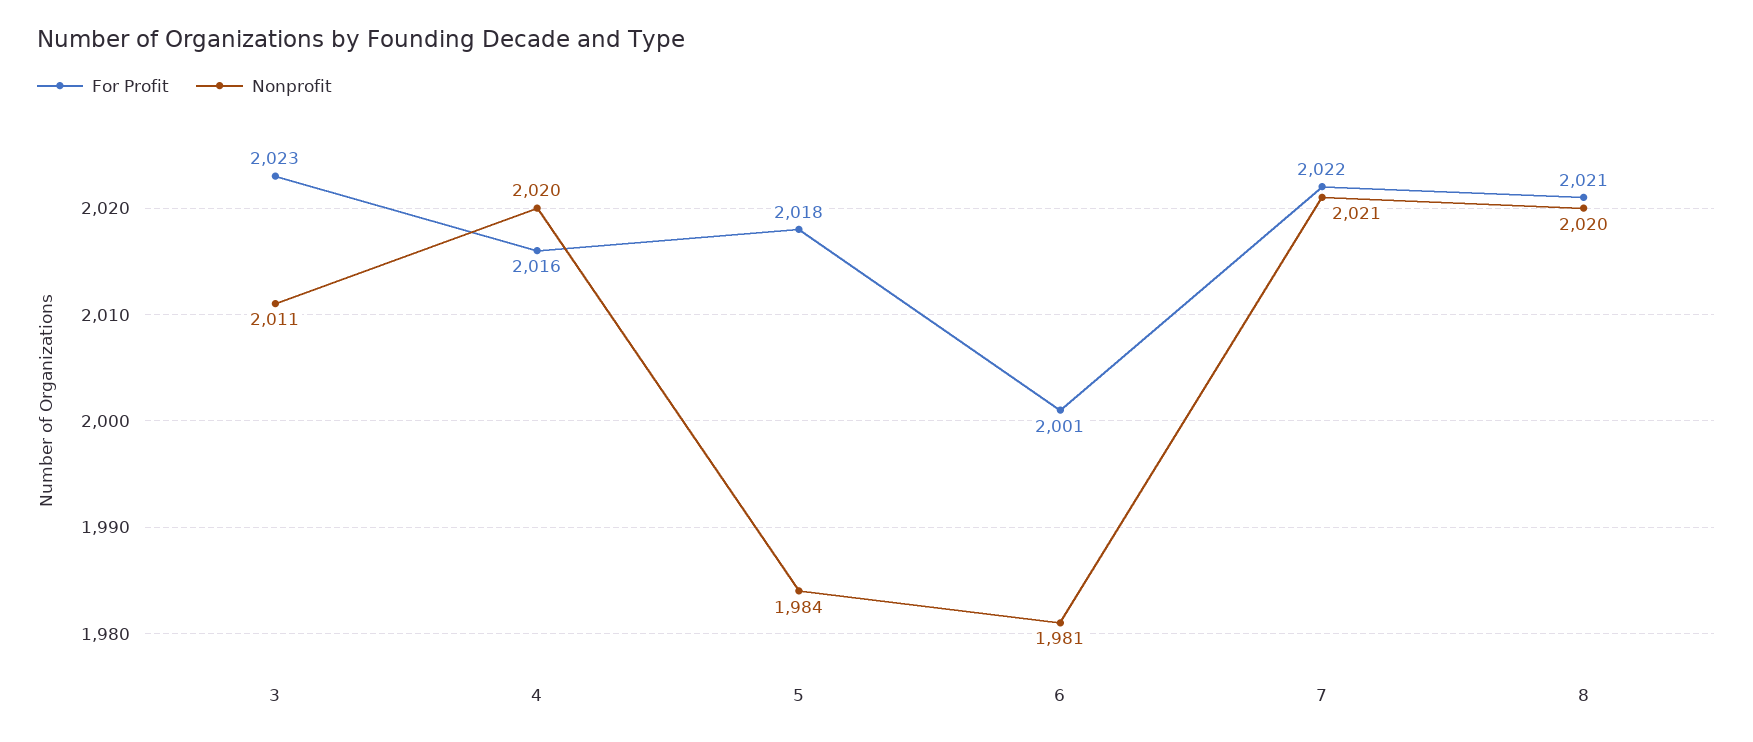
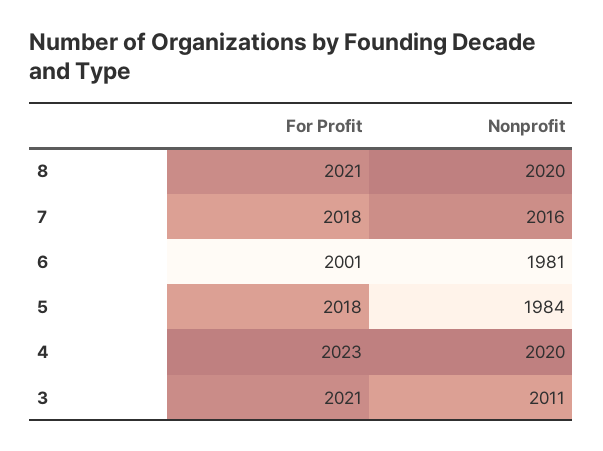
For Profit, 3: 2023 -> 2021
For Profit, 4: 2016 -> 2023
For Profit, 7: 2022 -> 2018
Nonprofit, 7: 2021 -> 2016

